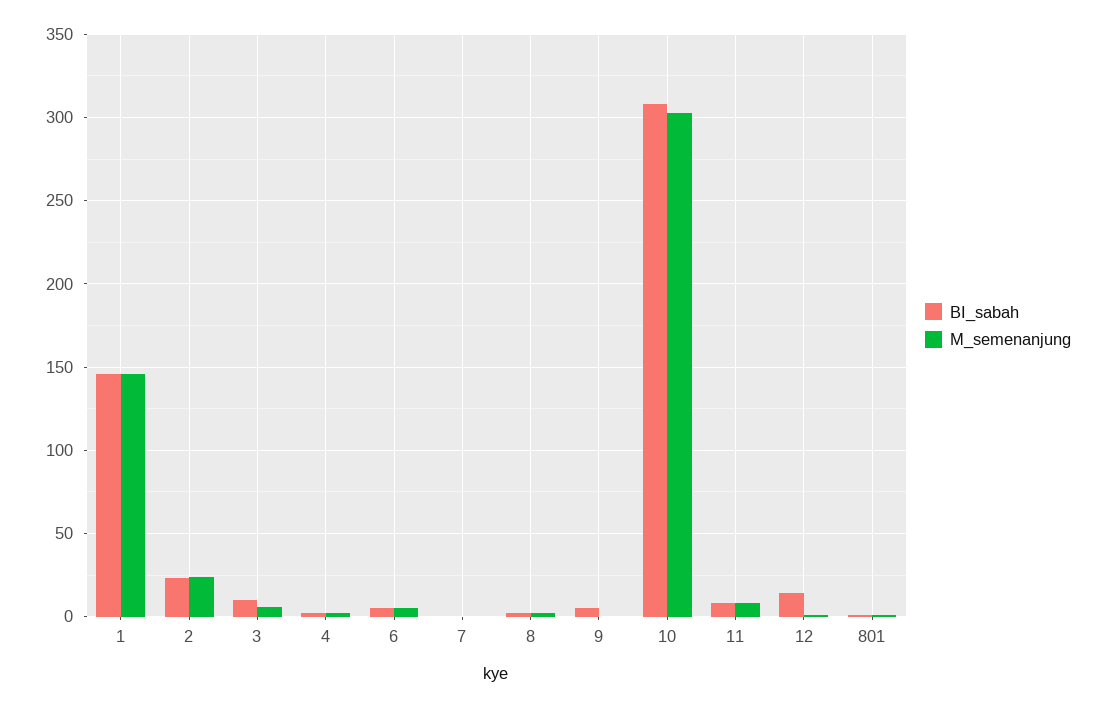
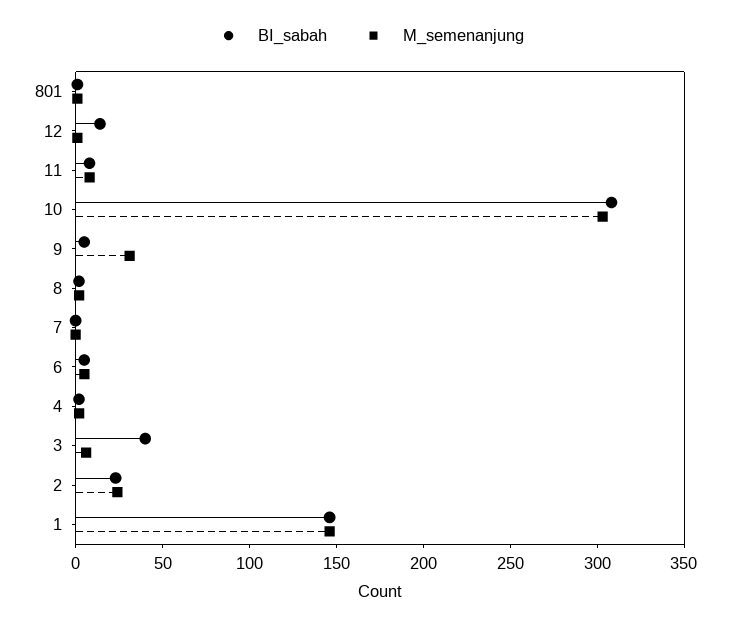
BI_sabah, 3: 10 -> 40
M_semenanjung, 9: 0 -> 30

